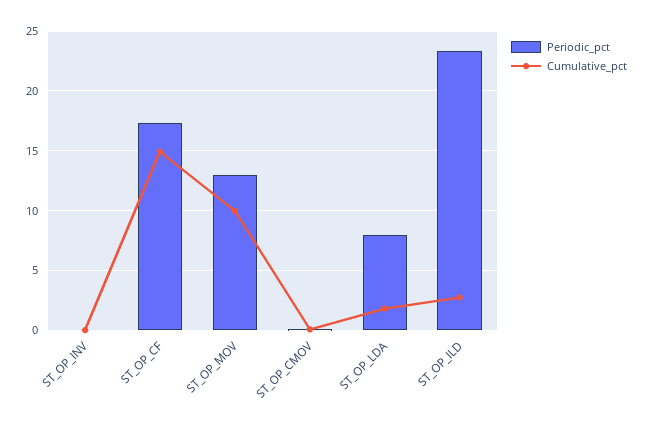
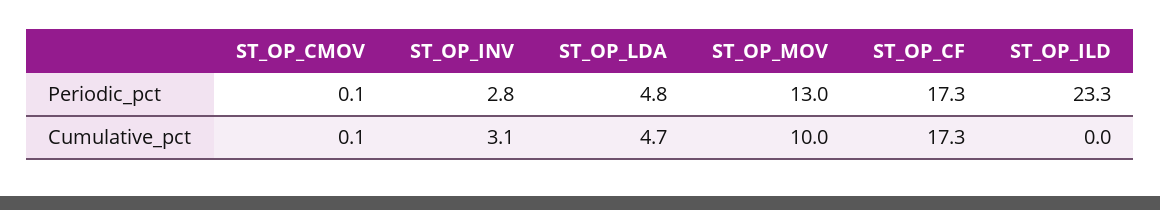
Periodic_pct, ST_OP_INV: 0 -> 2.8
Cumulative_pct, ST_OP_INV: 0 -> 3.1
Cumulative_pct, ST_OP_CF: 15 -> 17.3
Periodic_pct, ST_OP_LDA: 8 -> 4.8
Cumulative_pct, ST_OP_LDA: 2 -> 4.7
Cumulative_pct, ST_OP_ILD: 3 -> 0

